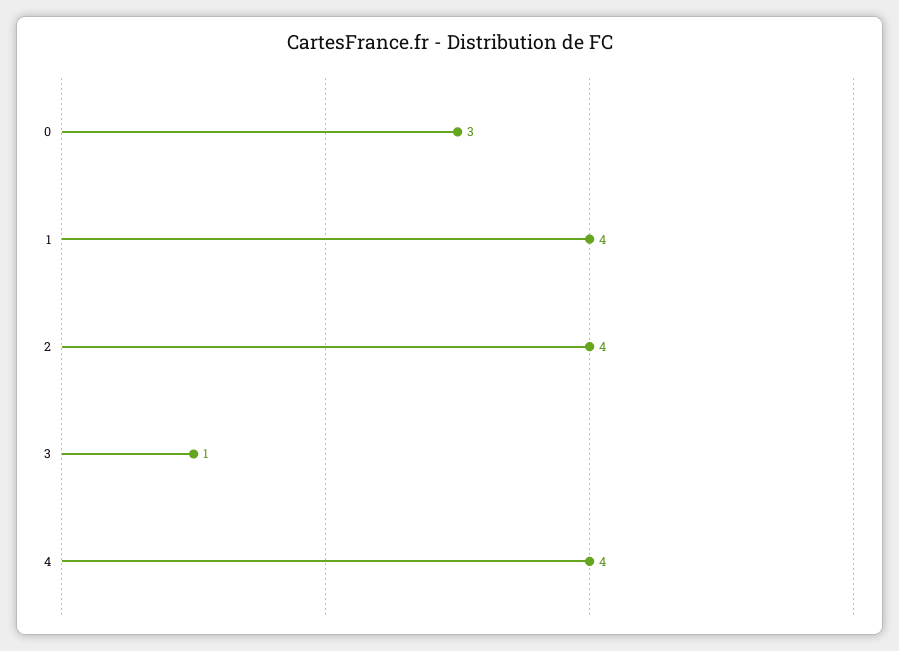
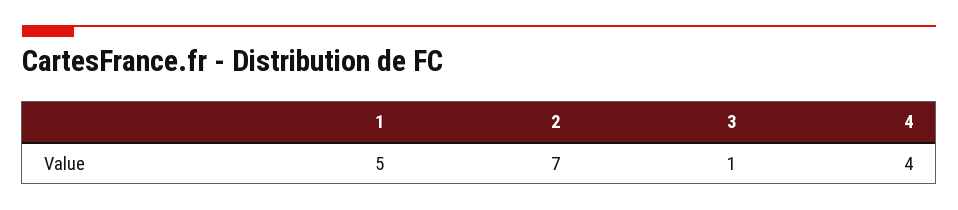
0: 3 -> none
1: 4 -> 5
2: 4 -> 7

